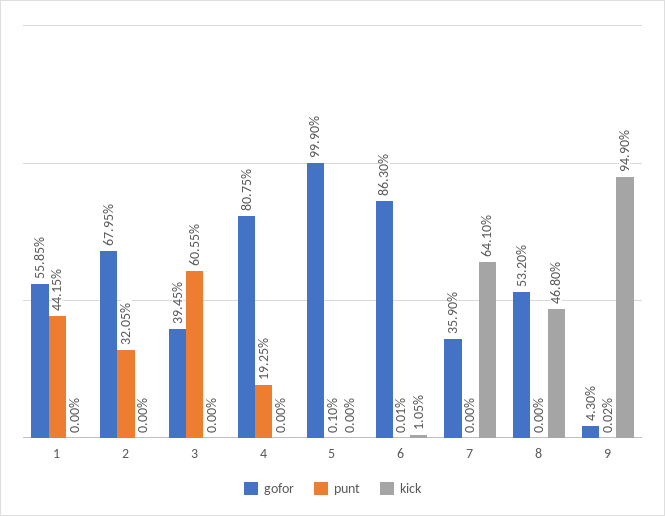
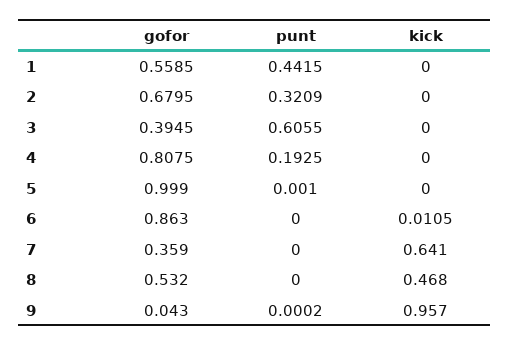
punt, 2: 0.3205 -> 0.3209
punt, 6: 0.0001 -> 0
kick, 9: 0.949 -> 0.957

